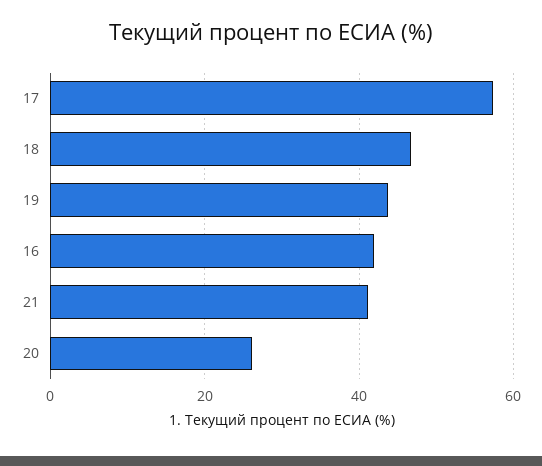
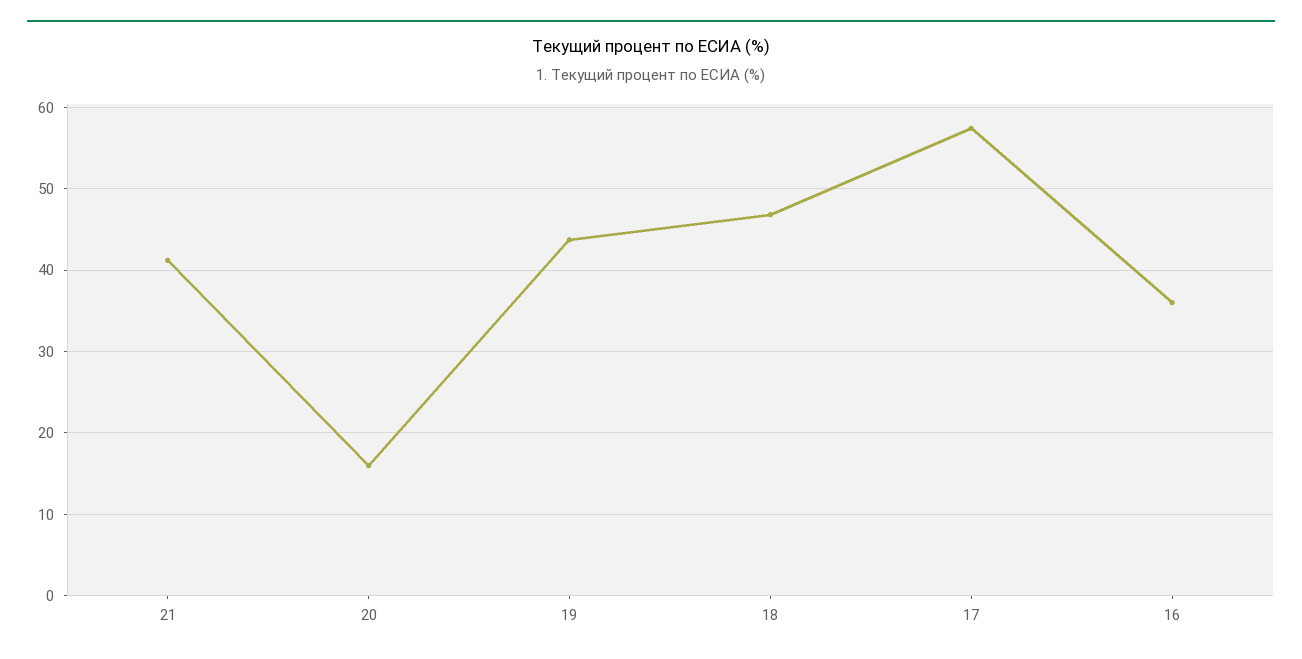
16: 42 -> 36
20: 26 -> 16

